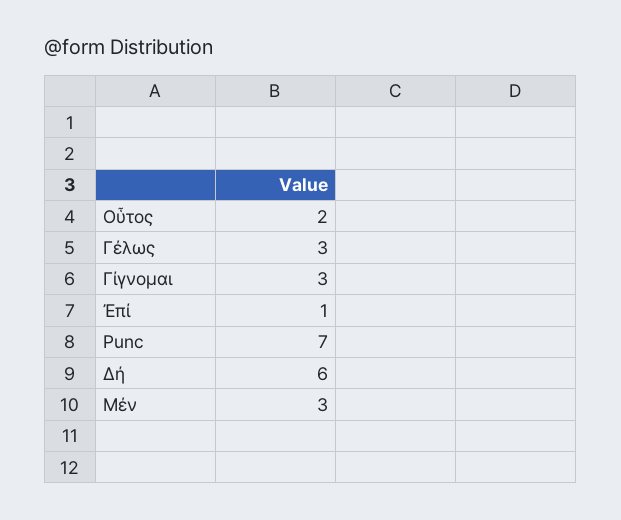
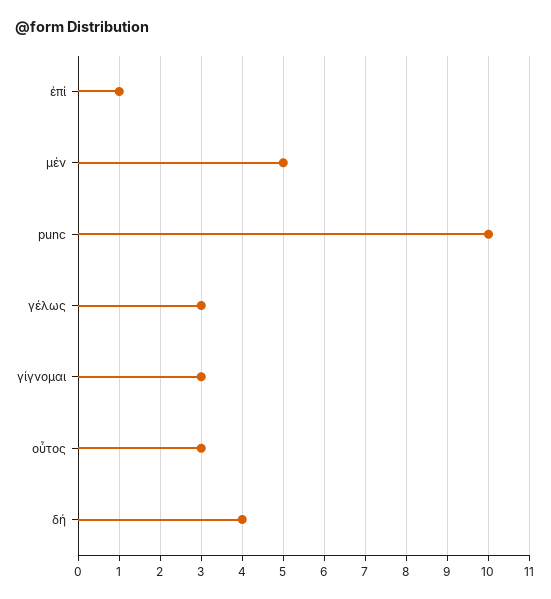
Οὗτος: 2 -> 3
Punc: 7 -> 10
Δή: 6 -> 4
Μέν: 3 -> 5

